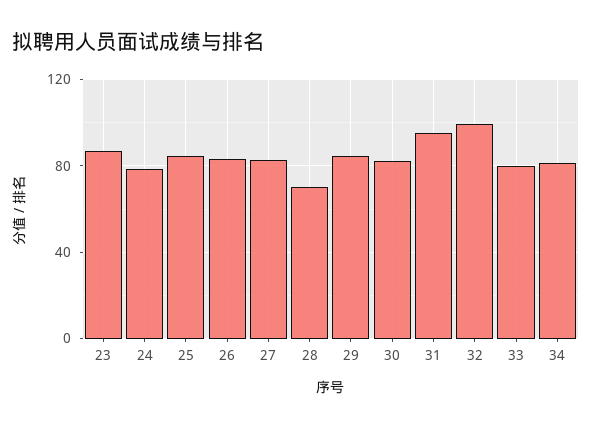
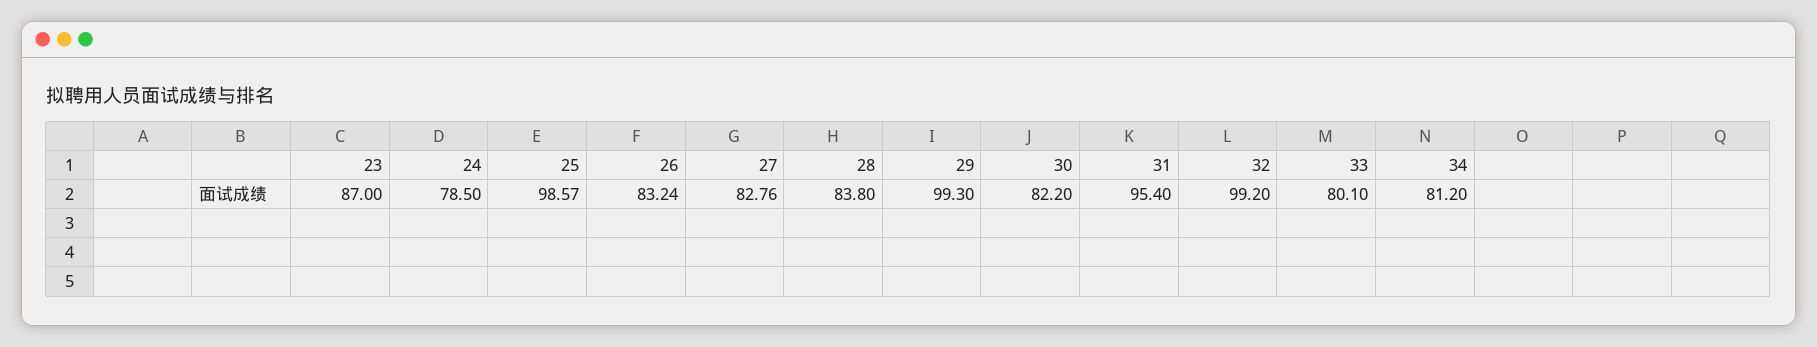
25: 85 -> 98.57
28: 70 -> 83.8
29: 85 -> 99.3

